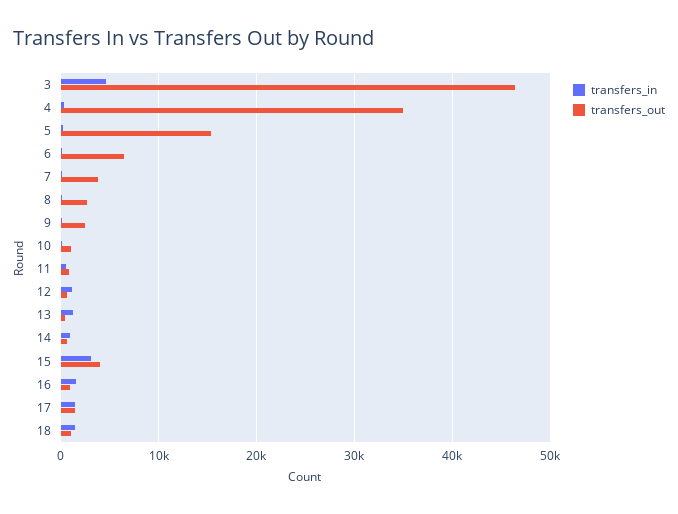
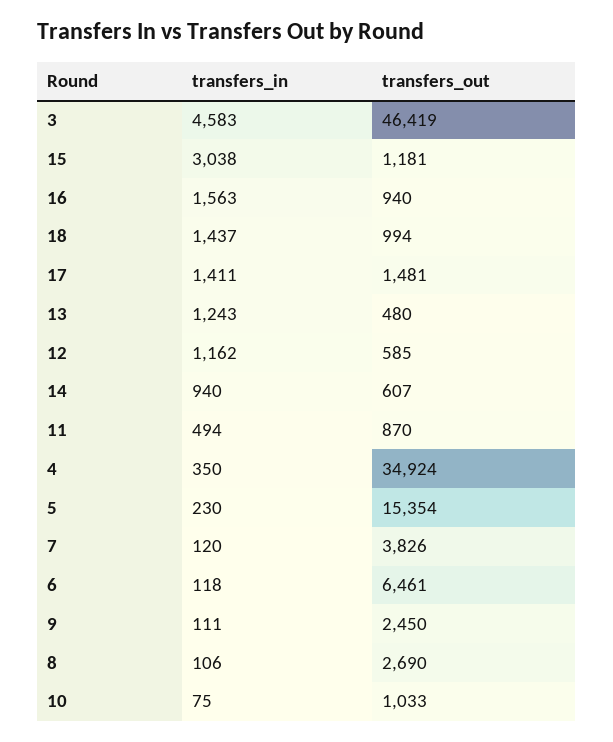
transfers_out, 15: 4000 -> 1181

